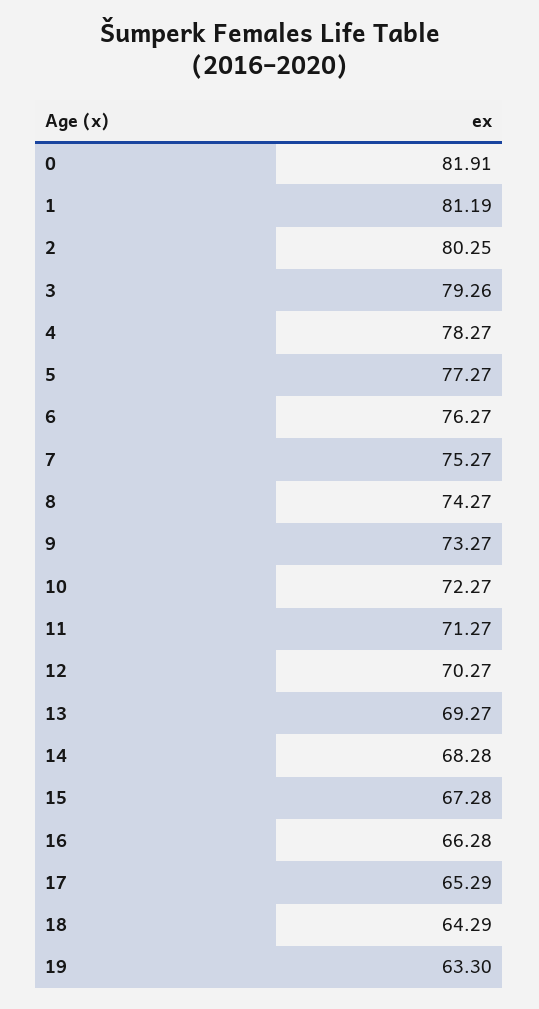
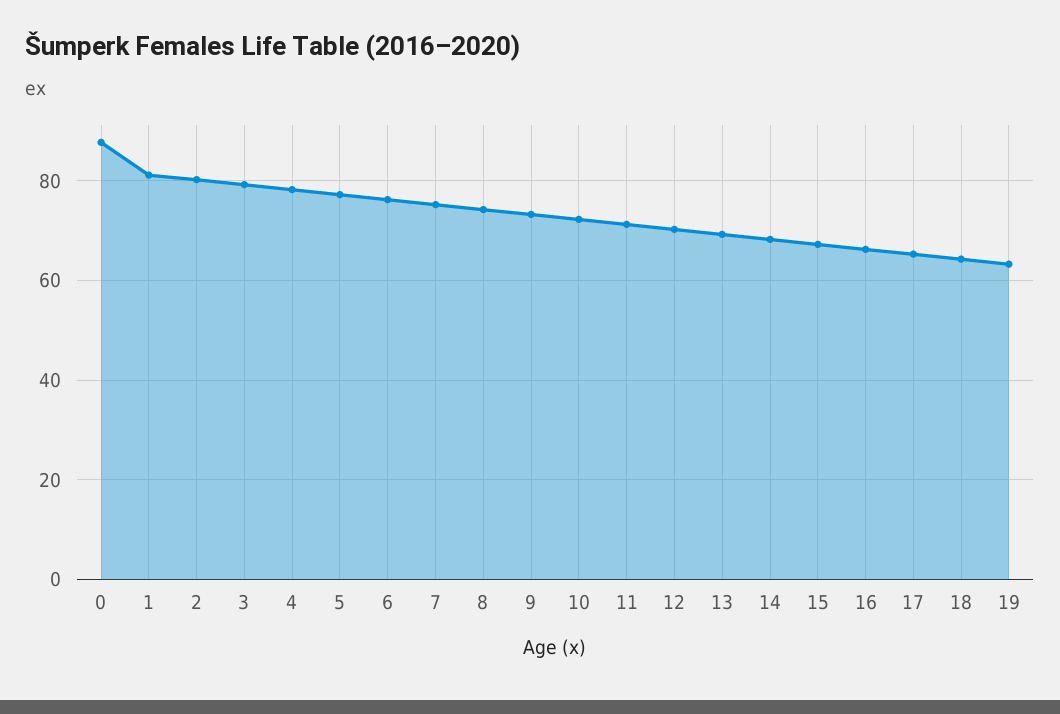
0: 81.91 -> 88

